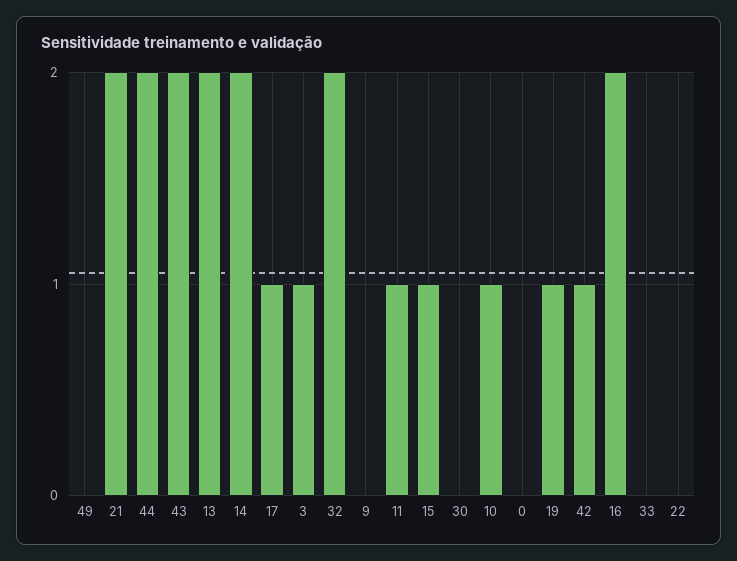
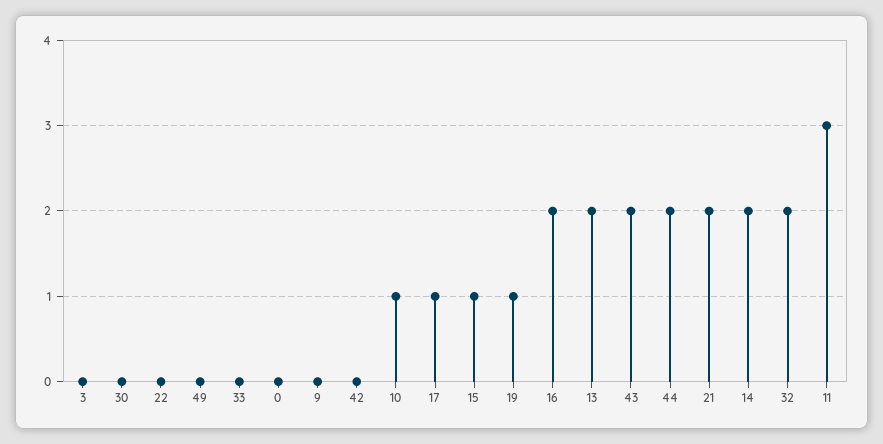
3: 1 -> 0
11: 1 -> 3
42: 1 -> 0

